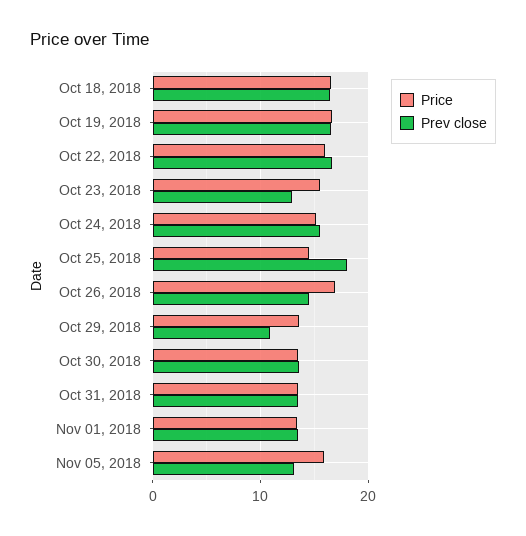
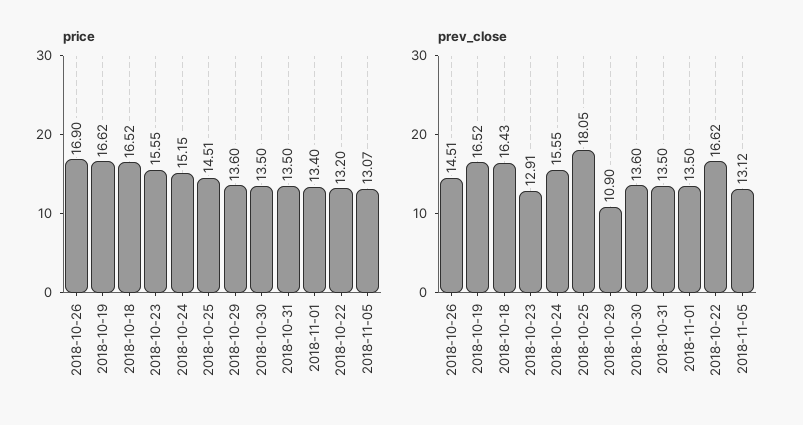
Price, Oct 22, 2018: 16 -> 13.2
Price, Nov 05, 2018: 16 -> 13.07

